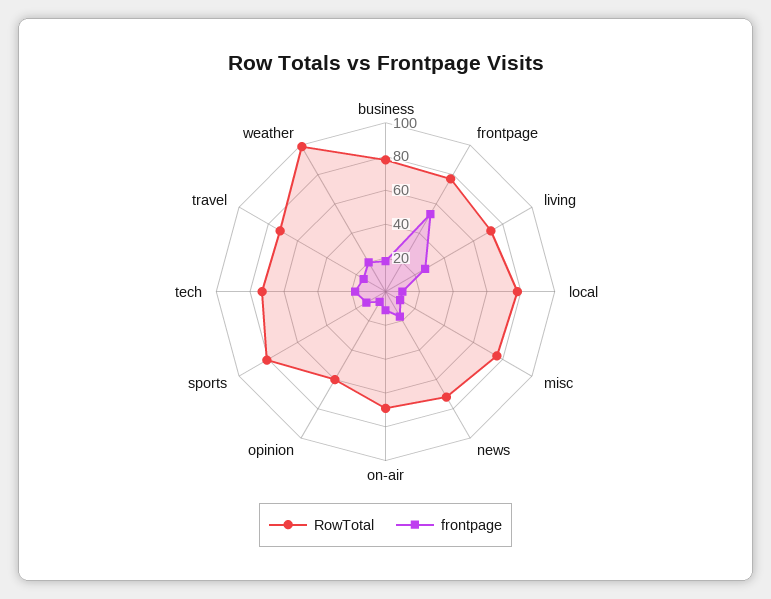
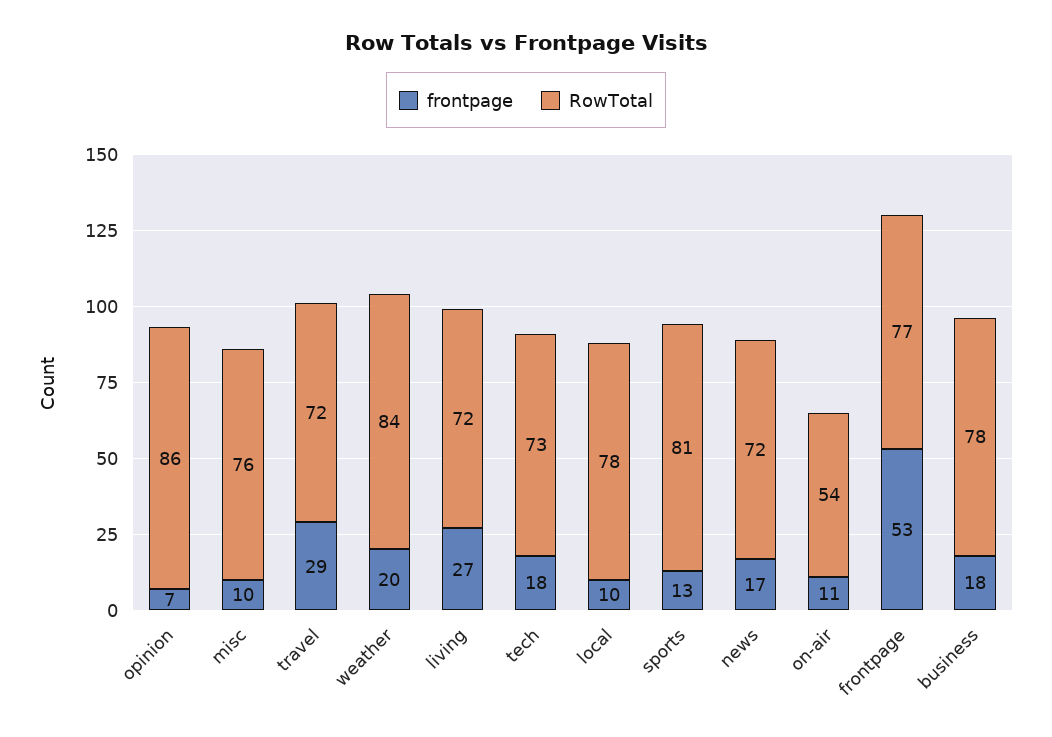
RowTotal, on-air: 70 -> 54
RowTotal, opinion: 60 -> 86
frontpage, travel: 15 -> 29
RowTotal, weather: 100 -> 84

